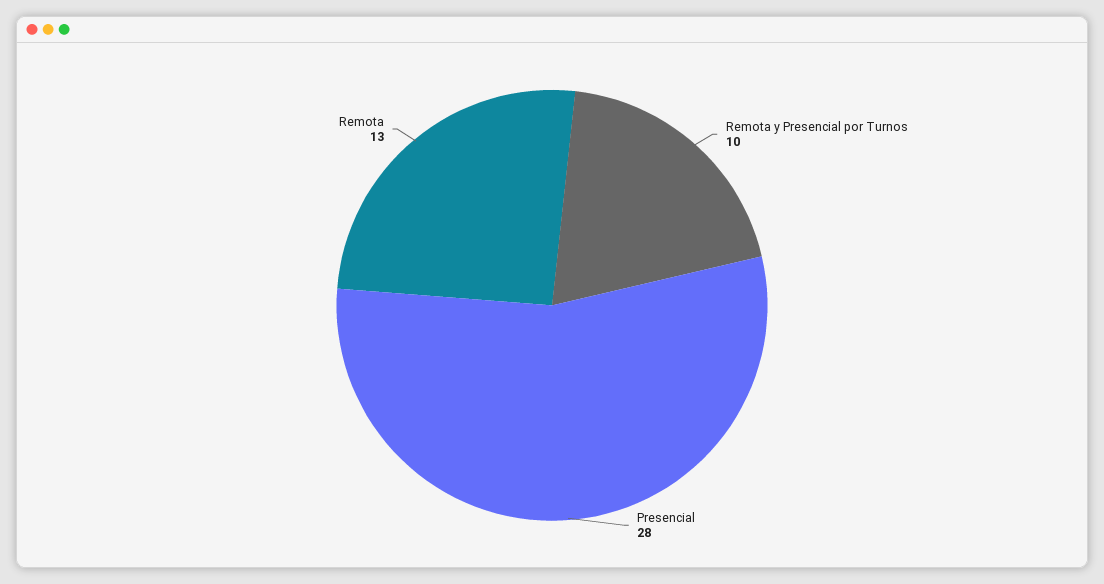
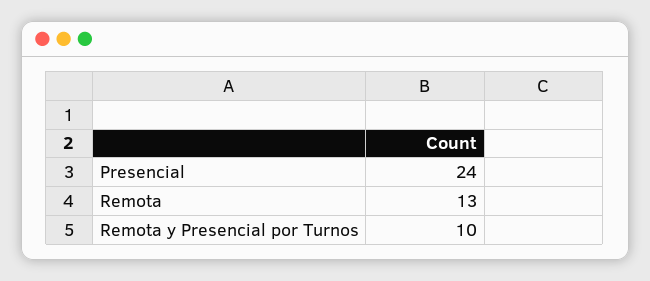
Presencial: 28 -> 24

